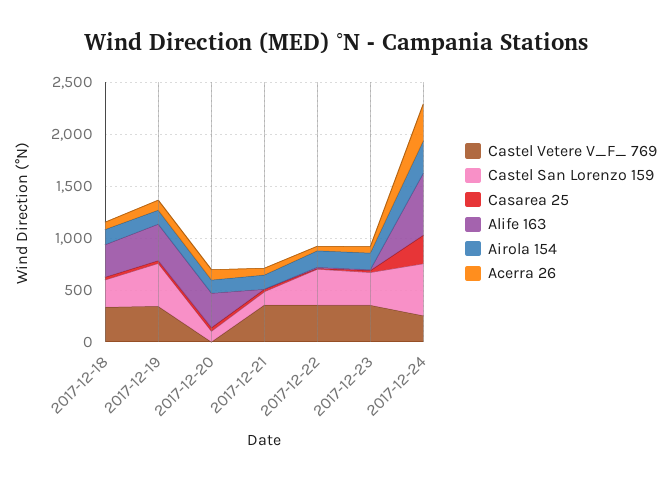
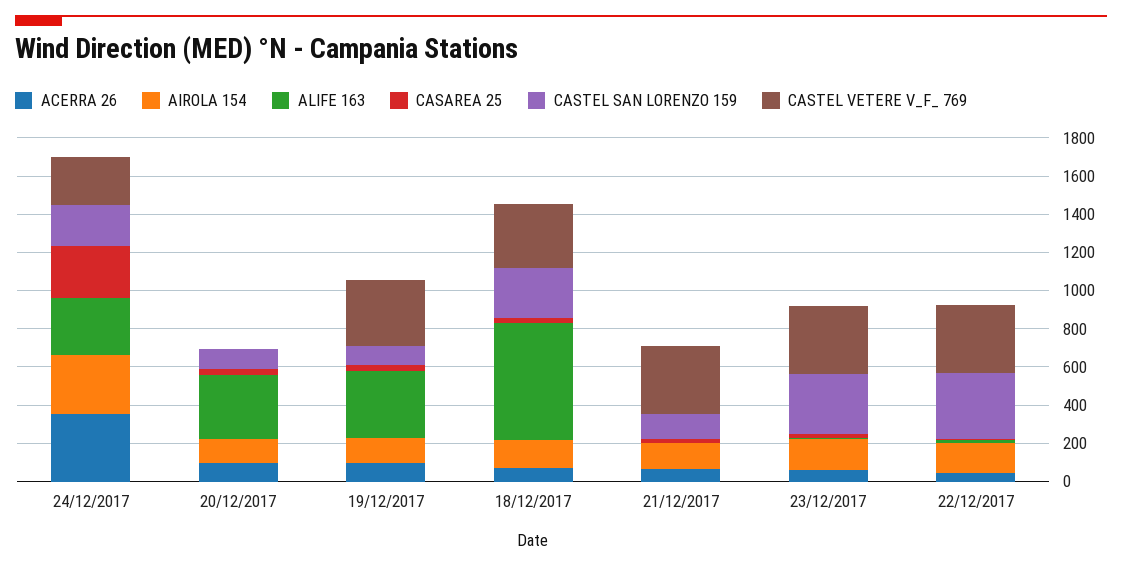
Alife 163, 2017-12-18: 300 -> 600
Castel San Lorenzo 159, 2017-12-19: 400 -> 100
Castel San Lorenzo 159, 2017-12-24: 500 -> 200
Alife 163, 2017-12-24: 600 -> 300

